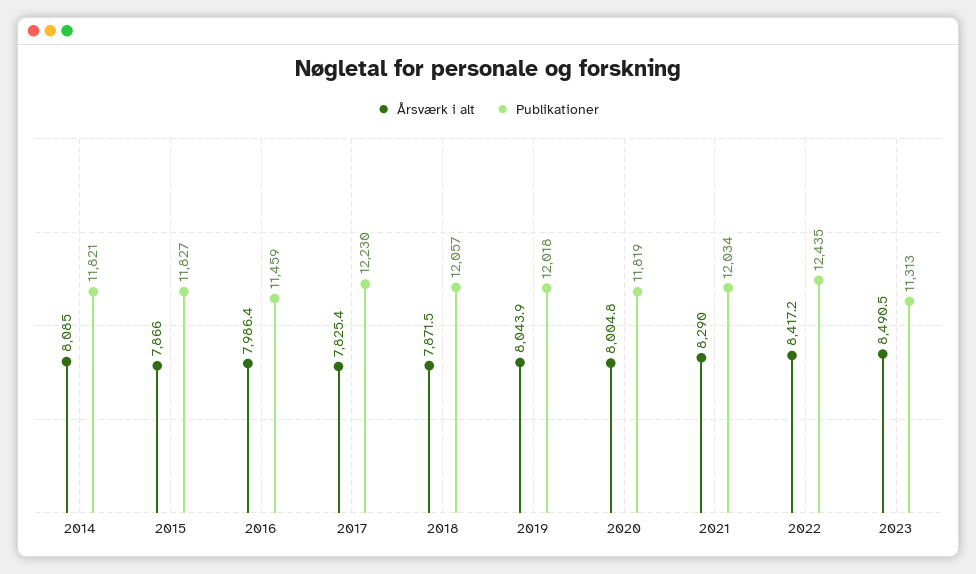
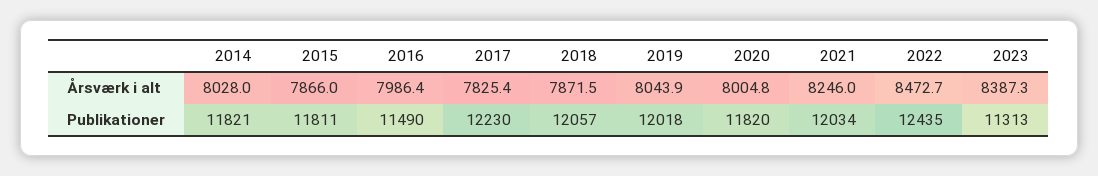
Årsværk i alt, 2014: 8085 -> 8028
Publikationer, 2015: 11827 -> 11811
Publikationer, 2016: 11459 -> 11490
Publikationer, 2020: 11819 -> 11820
Årsværk i alt, 2021: 8290 -> 8246
Årsværk i alt, 2022: 8417.2 -> 8472.7
Årsværk i alt, 2023: 8490.5 -> 8387.3

